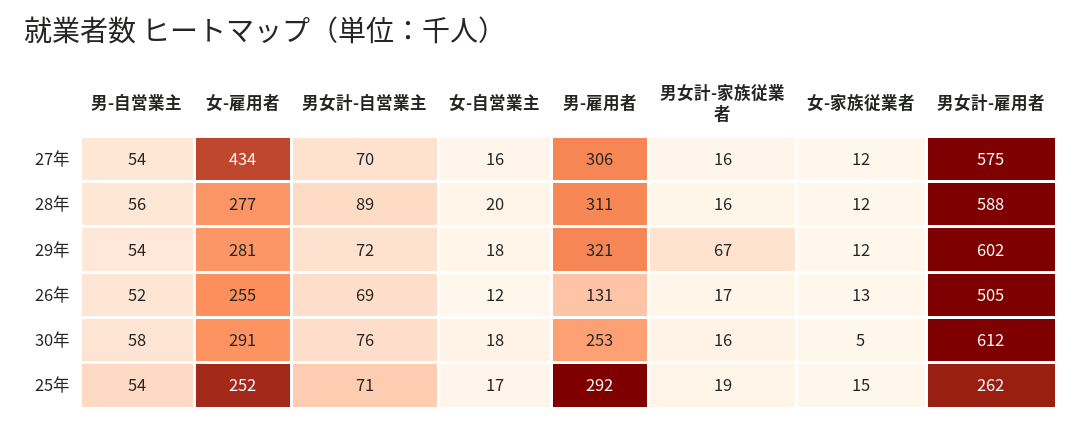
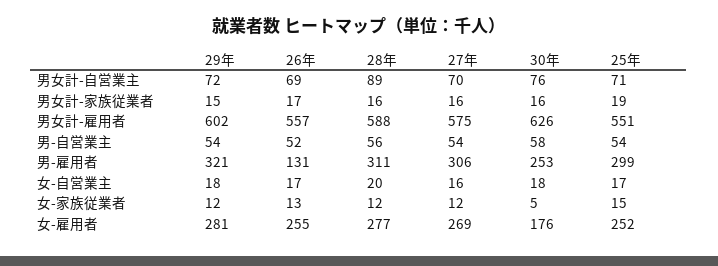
女-雇用者, 27年: 434 -> 269
男女計-家族従業者, 29年: 67 -> 15
女-自営業主, 26年: 12 -> 17
男女計-雇用者, 26年: 505 -> 557
女-雇用者, 30年: 291 -> 176
男女計-雇用者, 30年: 612 -> 626
男-雇用者, 25年: 292 -> 299
男女計-雇用者, 25年: 262 -> 551

